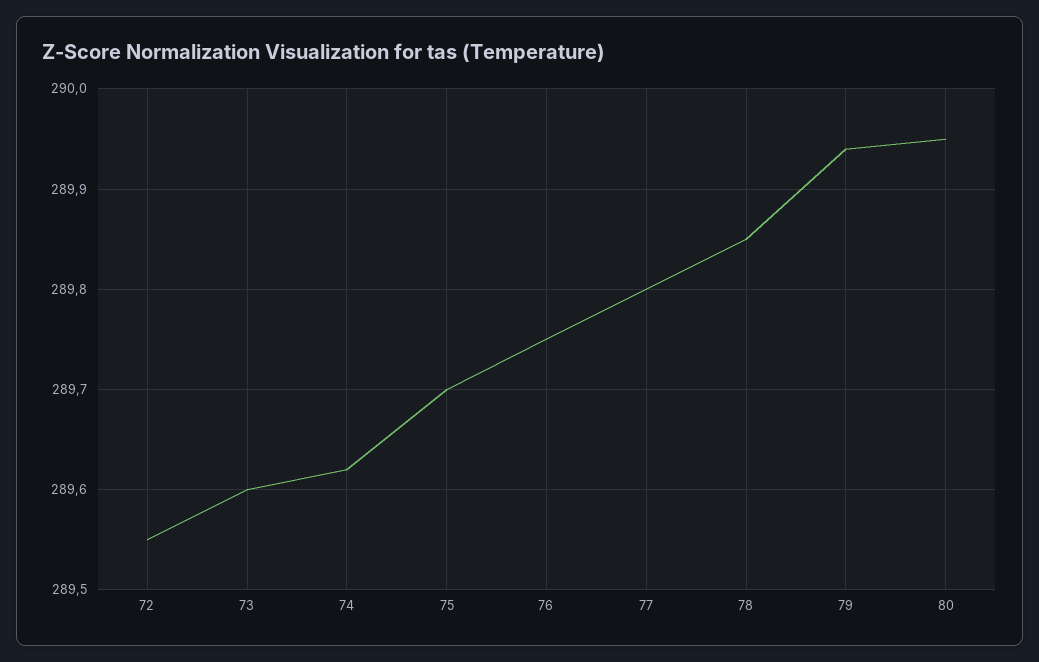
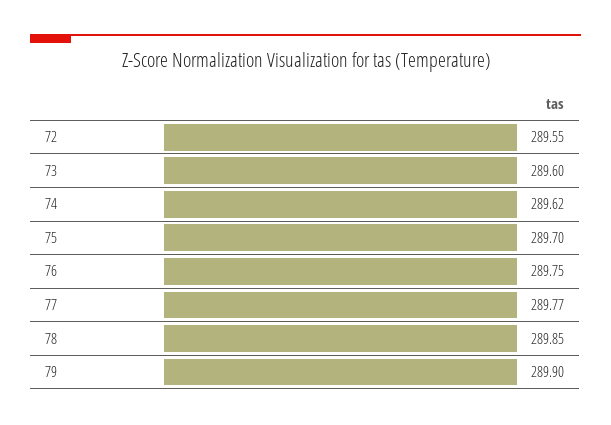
77: 289.8 -> 289.77
79: 289.94 -> 289.9
80: 289.95 -> none

